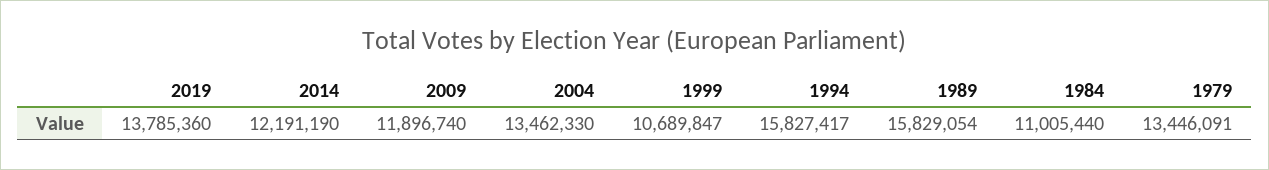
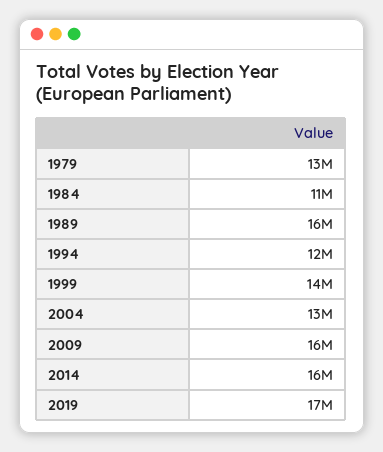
2019: 13785360 -> 17000000
2014: 12191190 -> 16000000
2009: 11896740 -> 16000000
1999: 10689847 -> 14000000
1994: 15827417 -> 12000000

